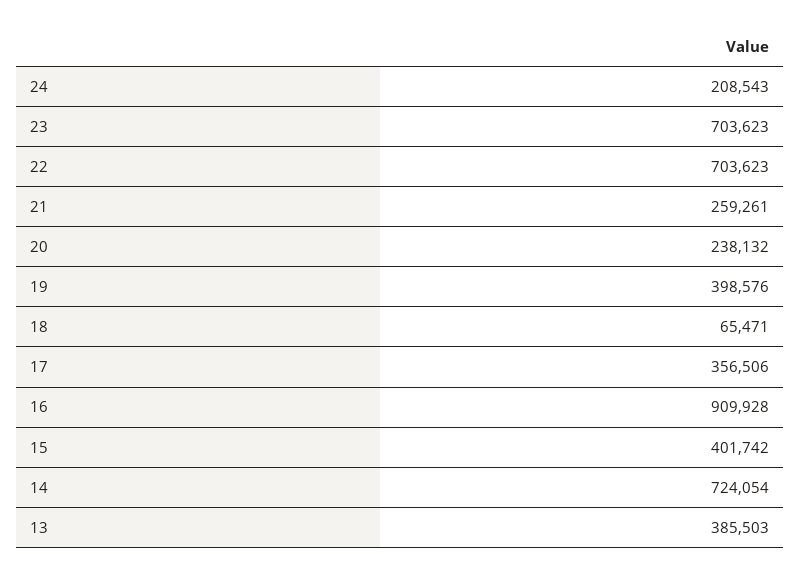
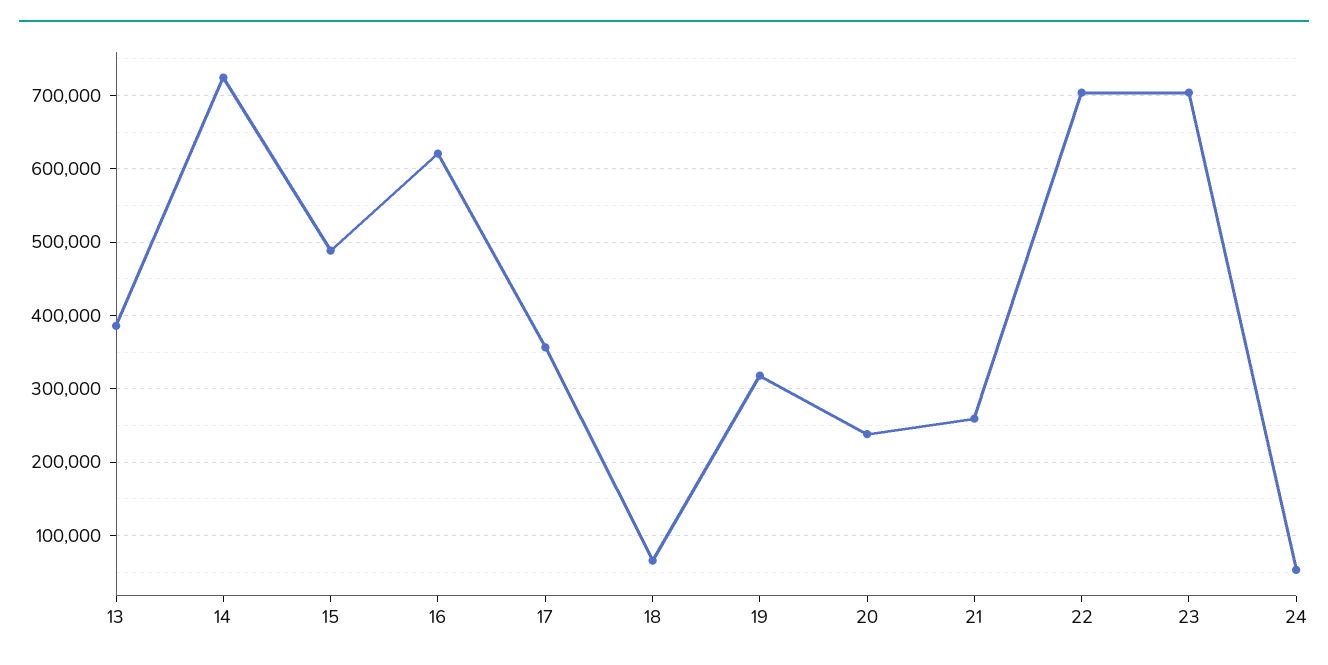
24: 208543 -> 50000
19: 398576 -> 320000
16: 909928 -> 620000
15: 401742 -> 490000

